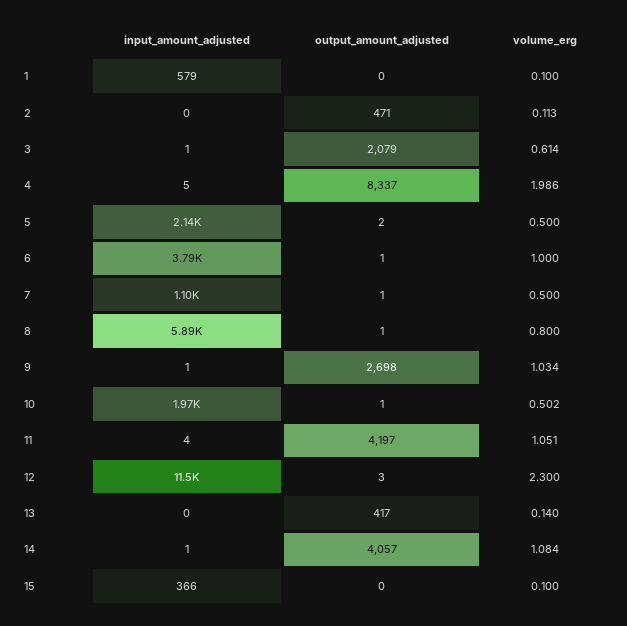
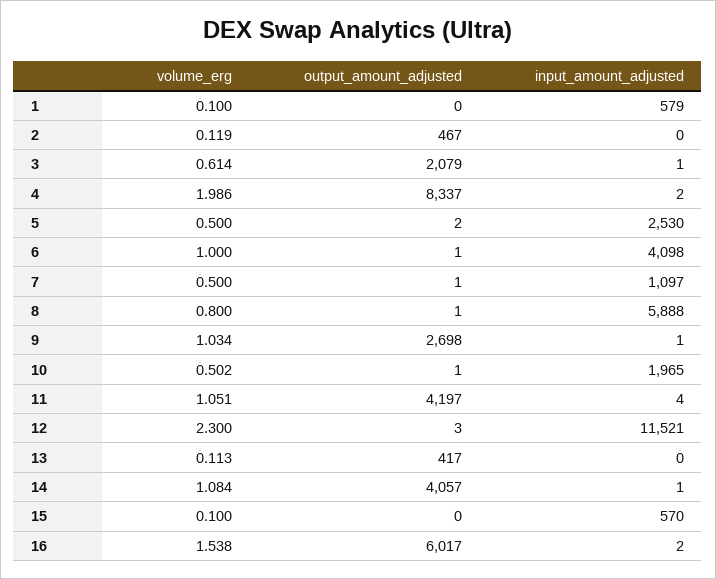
output_amount_adjusted, 2: 471 -> 467
volume_erg, 2: 0.113 -> 0.119
input_amount_adjusted, 4: 5 -> 2
input_amount_adjusted, 5: 2140 -> 2530
input_amount_adjusted, 6: 3790 -> 4098
volume_erg, 13: 0.14 -> 0.113
input_amount_adjusted, 15: 366 -> 570
volume_erg, 16: none -> 1.538
output_amount_adjusted, 16: none -> 6017
input_amount_adjusted, 16: none -> 2

